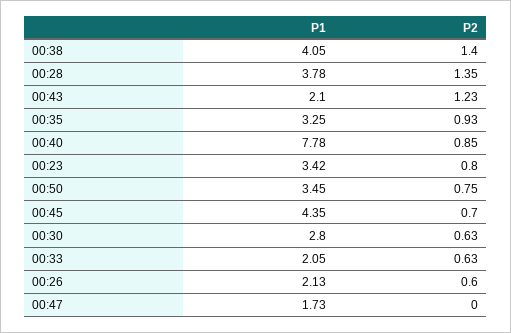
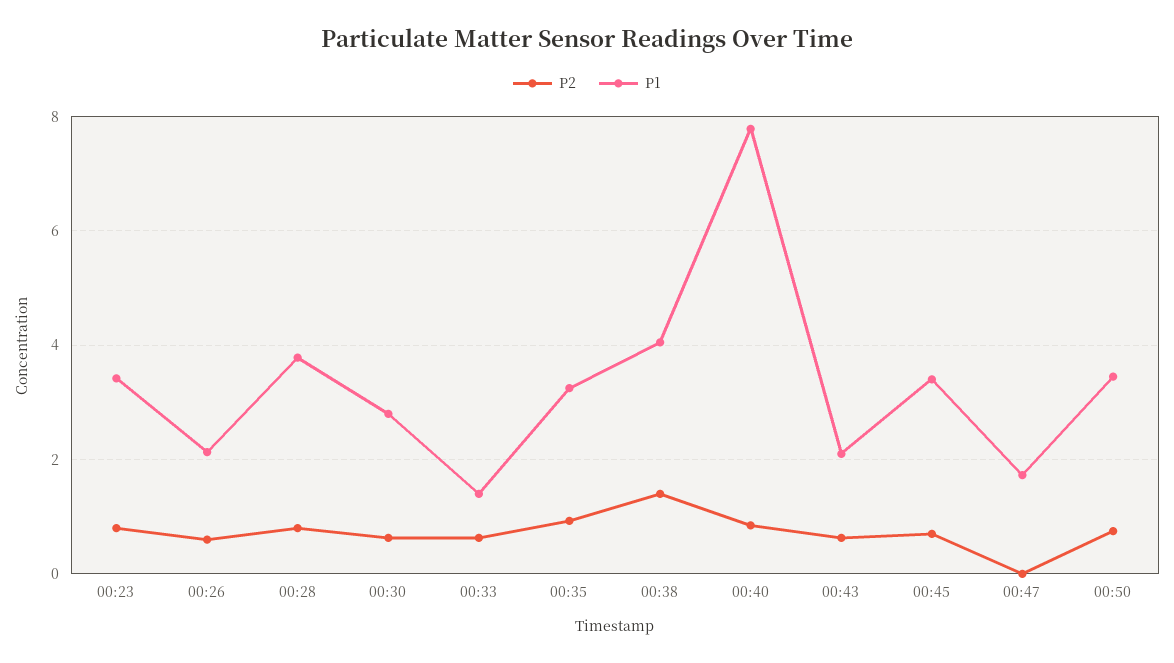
P2, 00:28: 1.35 -> 0.8
P2, 00:43: 1.23 -> 0.6
P1, 00:45: 4.35 -> 3.4
P1, 00:33: 2.05 -> 1.4

